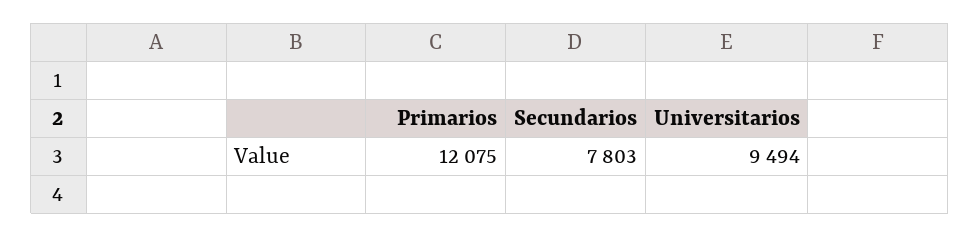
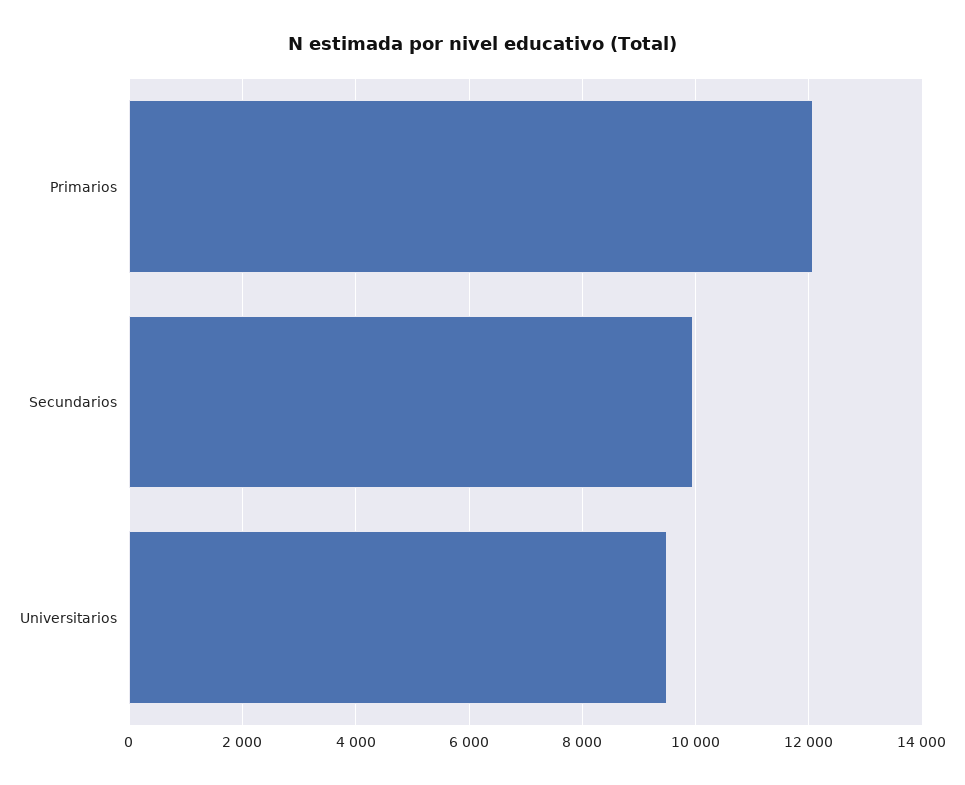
Secundarios: 7803 -> 10000

